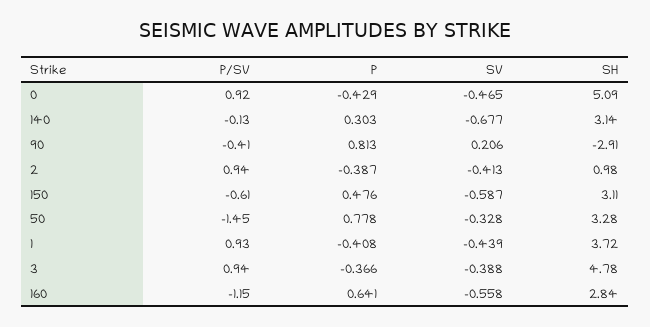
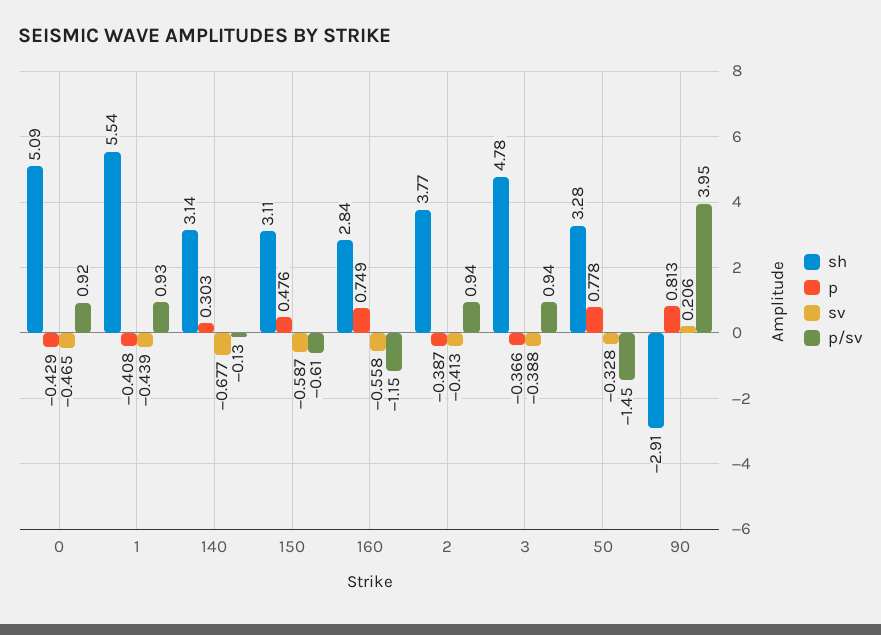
P/SV, 90: -0.41 -> 3.95
SH, 2: 0.98 -> 3.77
SH, 1: 3.72 -> 5.54
P, 160: 0.641 -> 0.749

